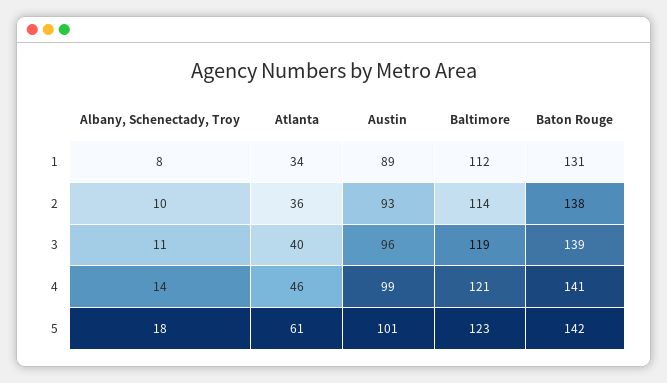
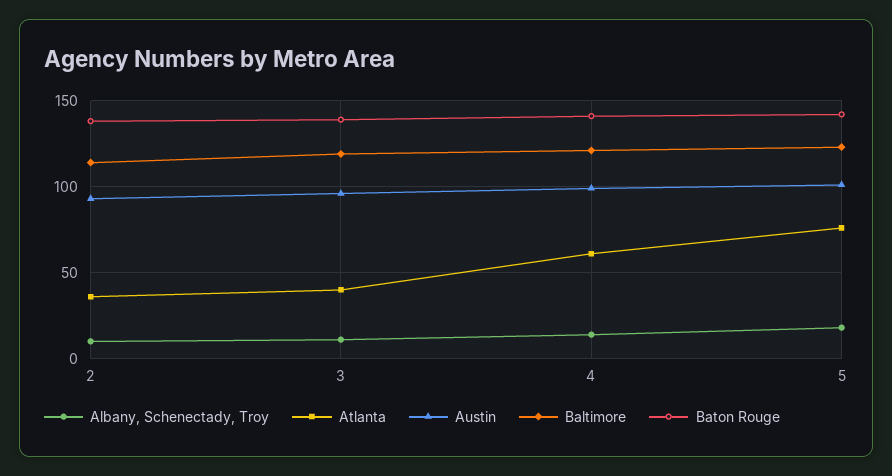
Albany, Schenectady, Troy, 1: 8 -> none
Atlanta, 1: 34 -> none
Austin, 1: 89 -> none
Baltimore, 1: 112 -> none
Baton Rouge, 1: 131 -> none
Atlanta, 4: 46 -> 60
Atlanta, 5: 61 -> 75

